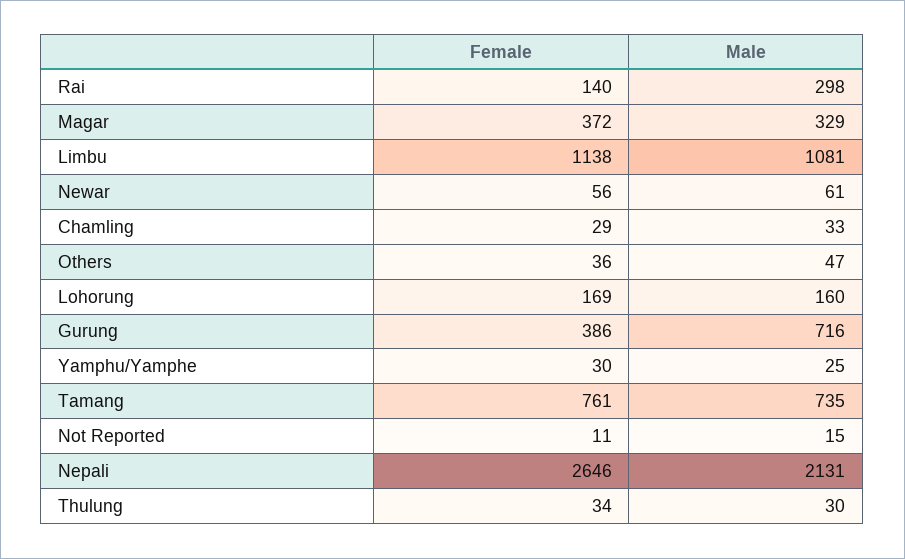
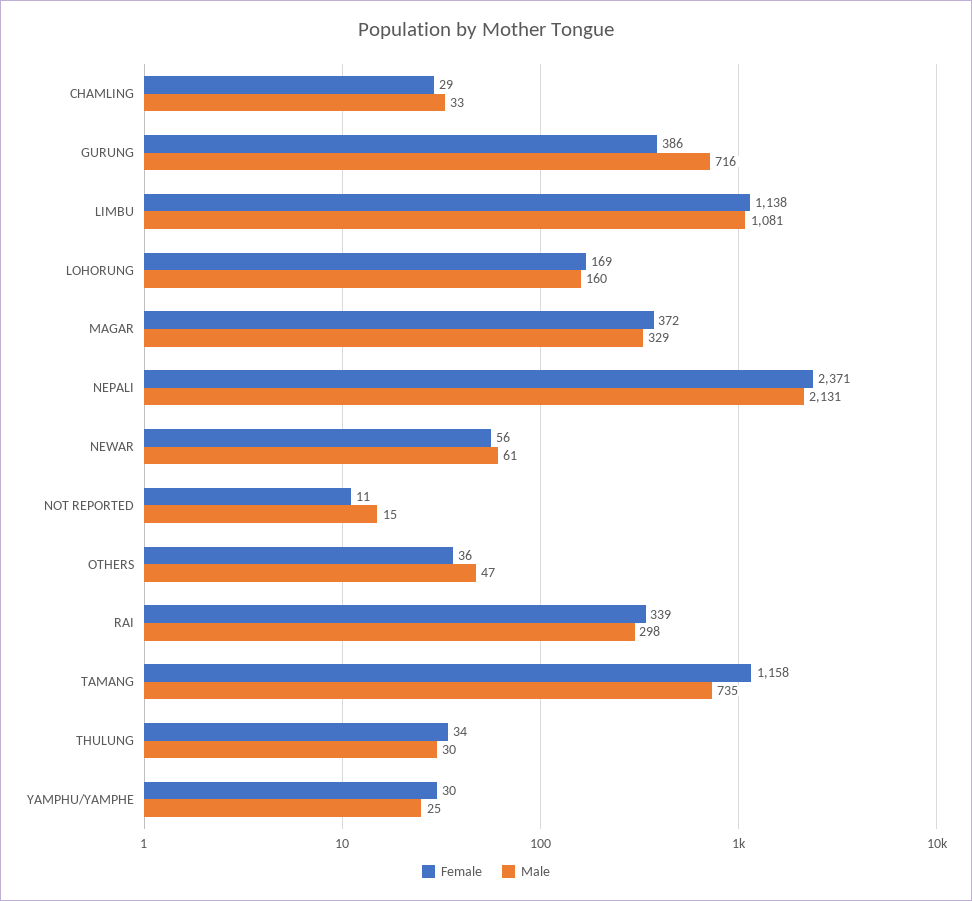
Female, Rai: 140 -> 339
Female, Tamang: 761 -> 1158
Female, Nepali: 2646 -> 2371

